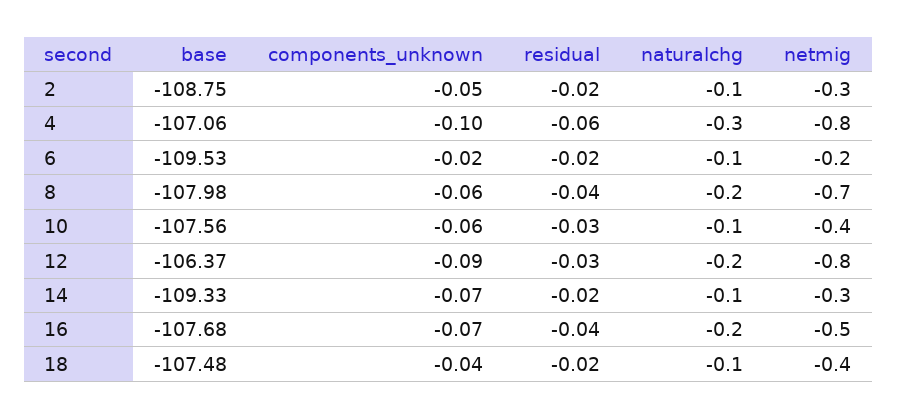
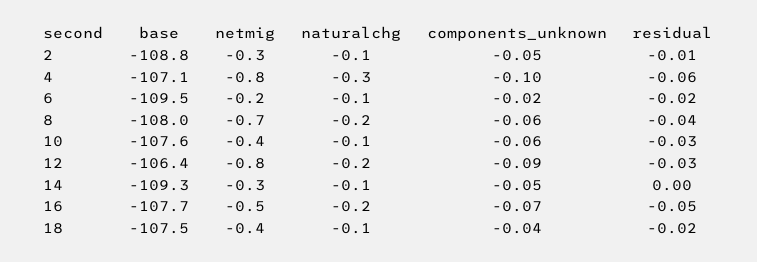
residual, 2: -0.02 -> -0.01
components_unknown, 14: -0.07 -> -0.05
residual, 14: -0.02 -> 0
residual, 16: -0.04 -> -0.05

